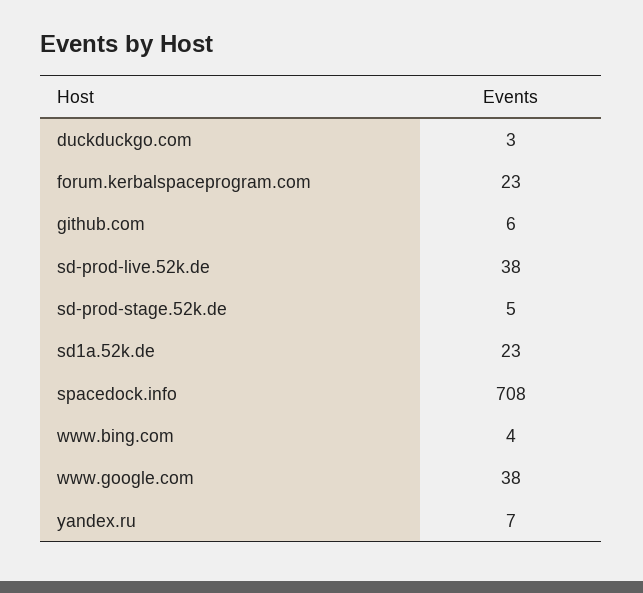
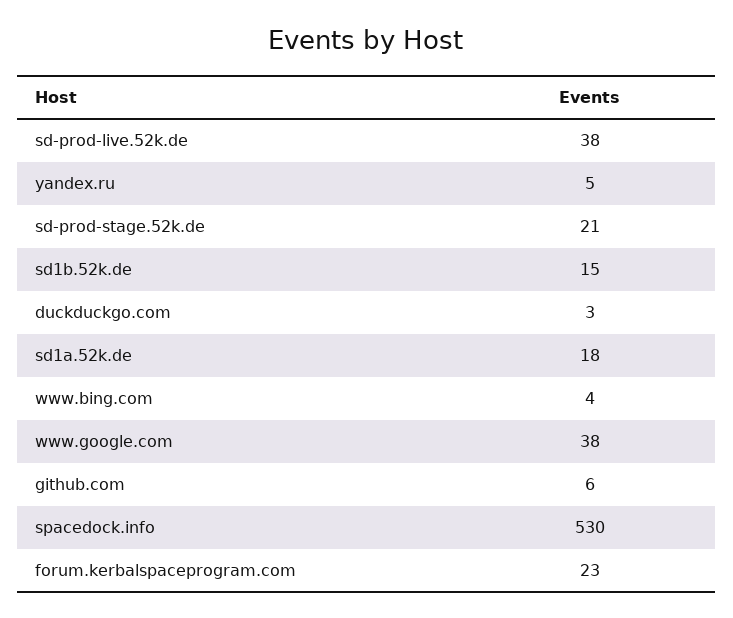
sd-prod-stage.52k.de: 5 -> 21
sd1a.52k.de: 23 -> 18
spacedock.info: 708 -> 530
yandex.ru: 7 -> 5
sd1b.52k.de: none -> 15

